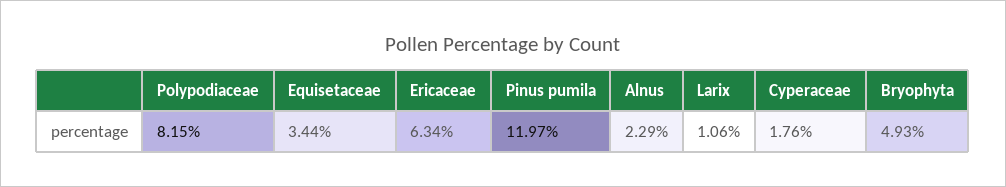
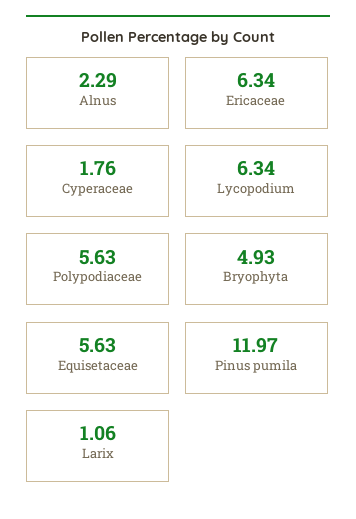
Polypodiaceae: 8.15 -> 5.63
Equisetaceae: 3.44 -> 5.63
Lycopodium: none -> 6.34

